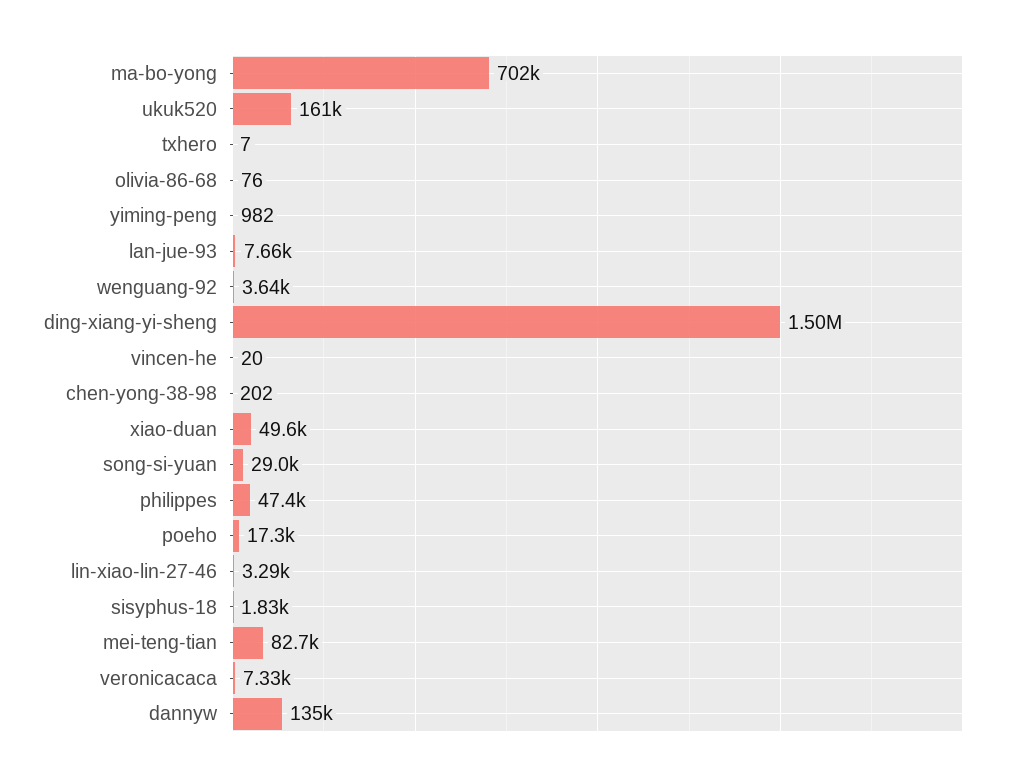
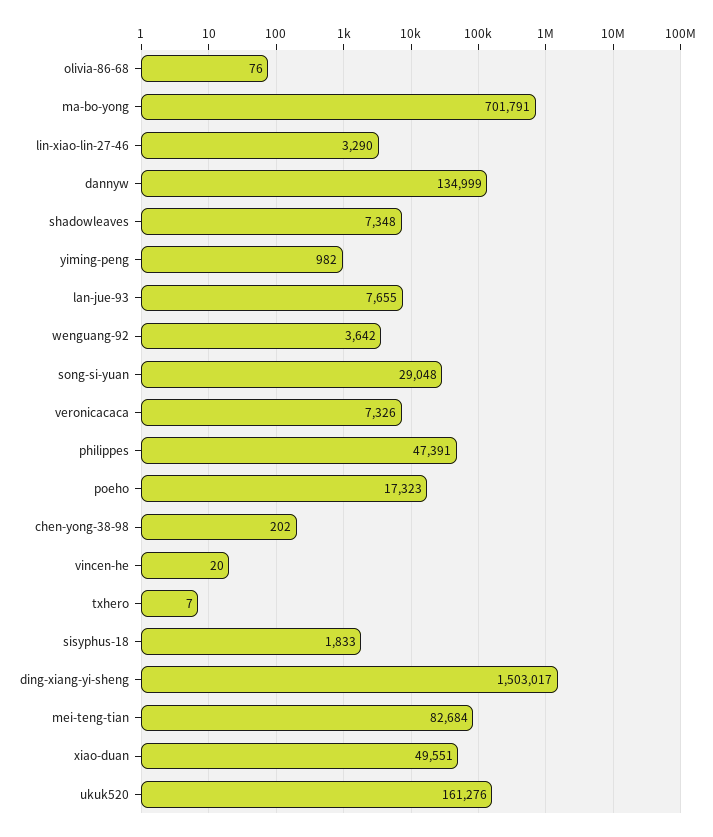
shadowleaves: none -> 7348

